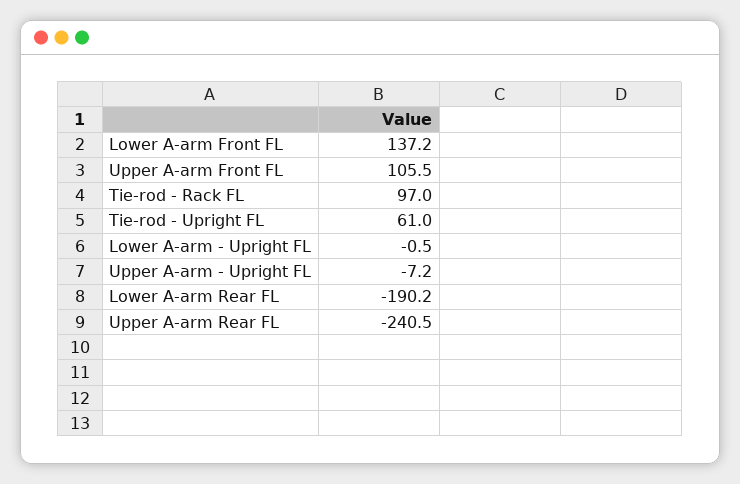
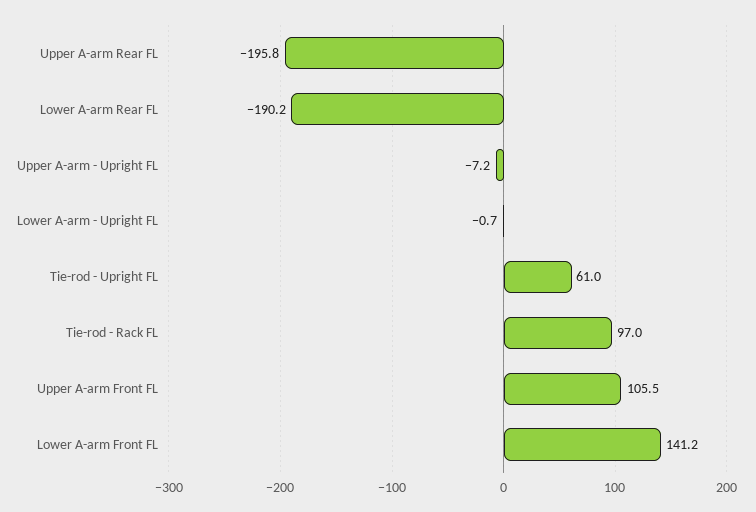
Lower A-arm Front FL: 137.2 -> 141.2
Lower A-arm - Upright FL: -0.5 -> -0.7
Upper A-arm Rear FL: -240.5 -> -195.8

